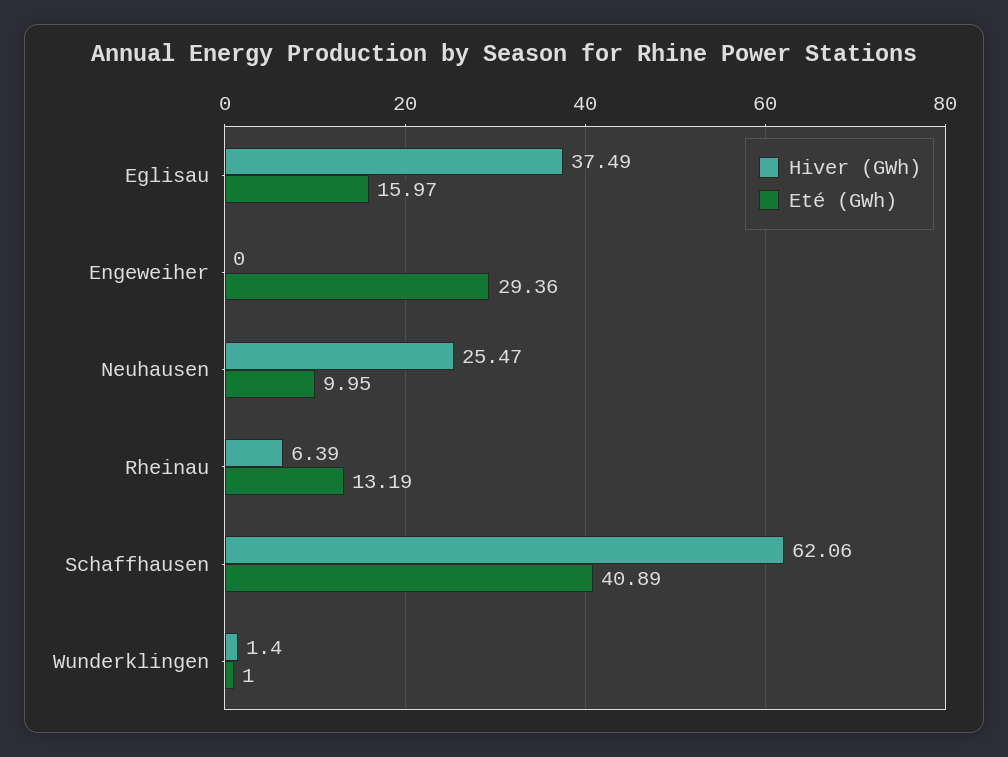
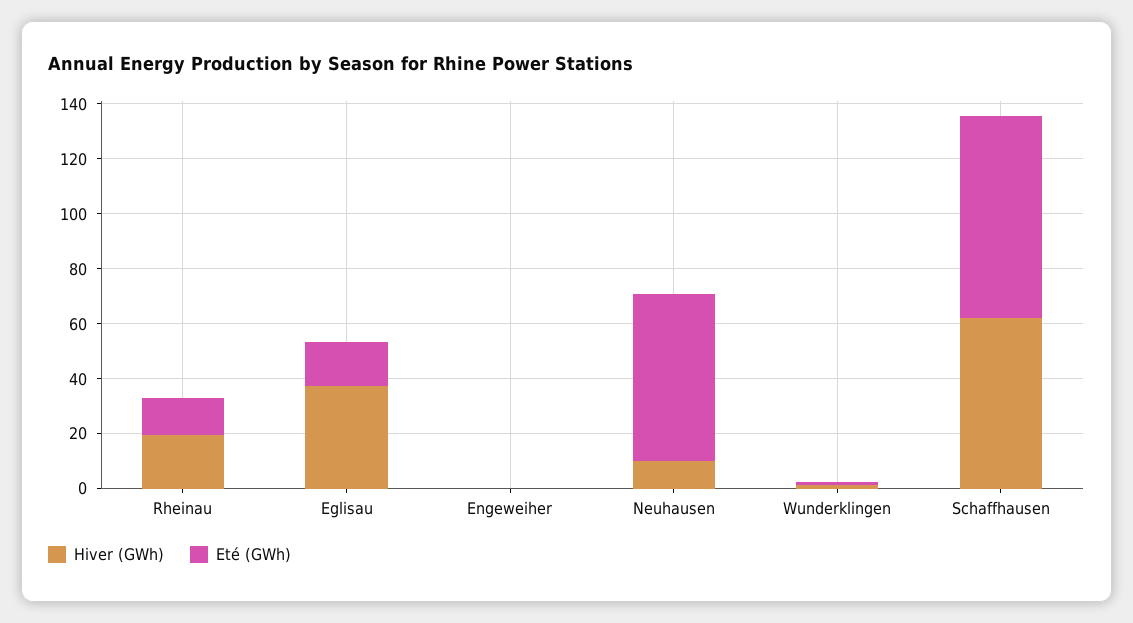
Eté (GWh), Engeweiher: 29.36 -> 0
Hiver (GWh), Neuhausen: 25.47 -> 10
Eté (GWh), Neuhausen: 9.95 -> 60
Hiver (GWh), Rheinau: 6.39 -> 20
Eté (GWh), Schaffhausen: 40.89 -> 75

